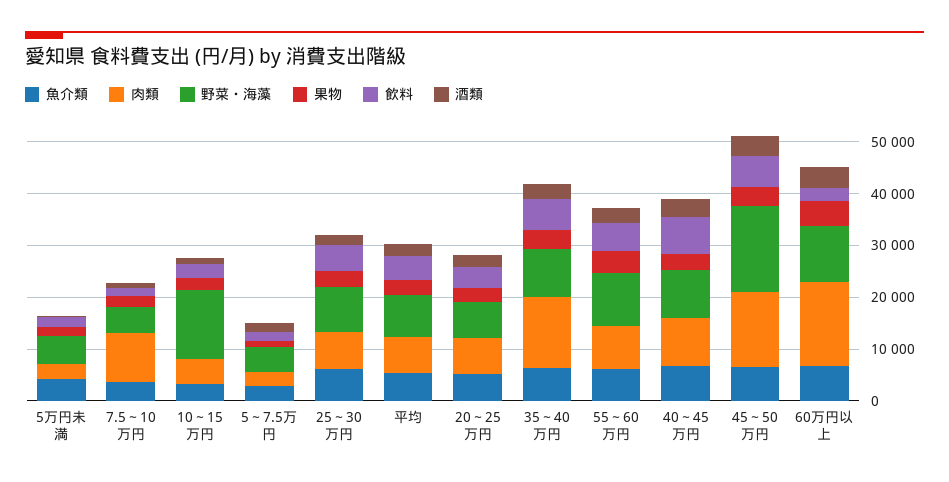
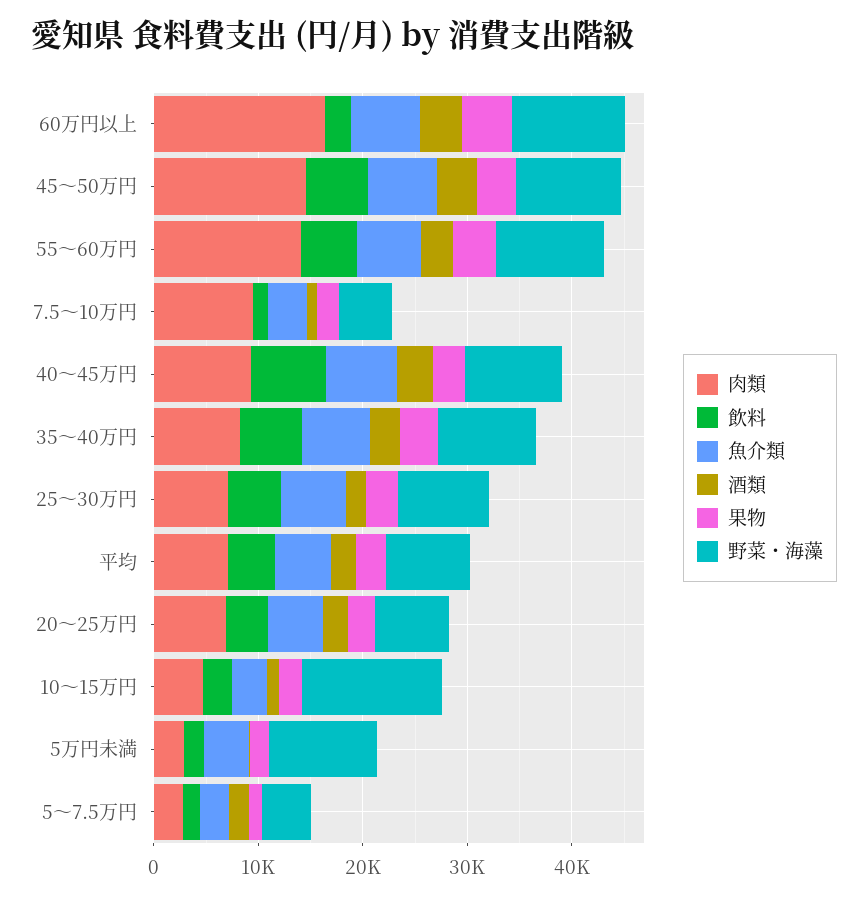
野菜・海藻, 5万円未満: 6000 -> 10000
肉類, 35～40万円: 14000 -> 8000
肉類, 55～60万円: 8000 -> 14000
野菜・海藻, 45～50万円: 16000 -> 10000

